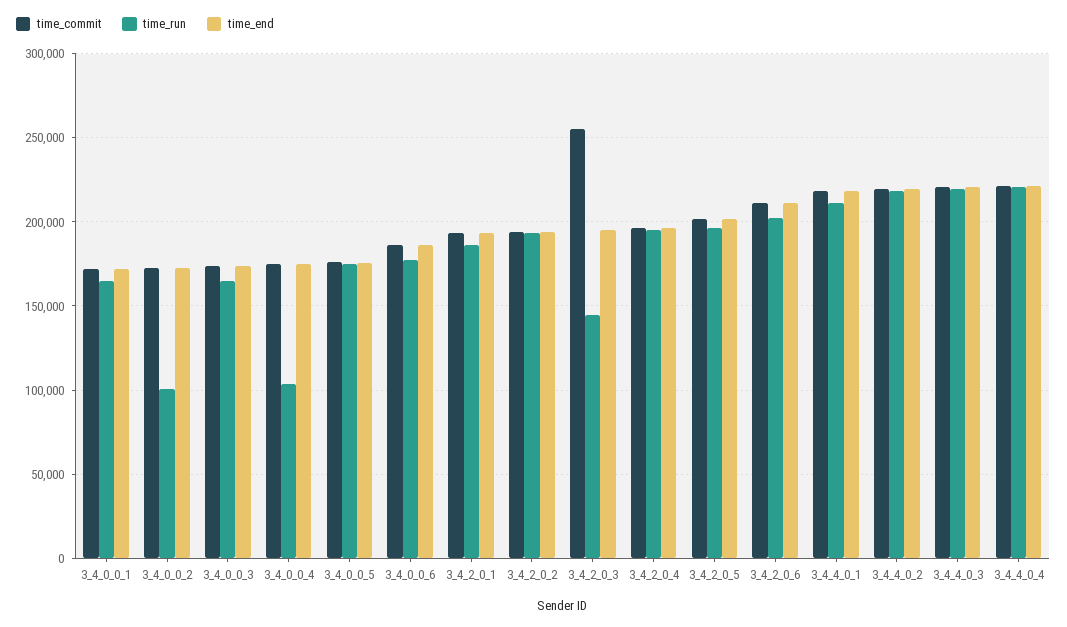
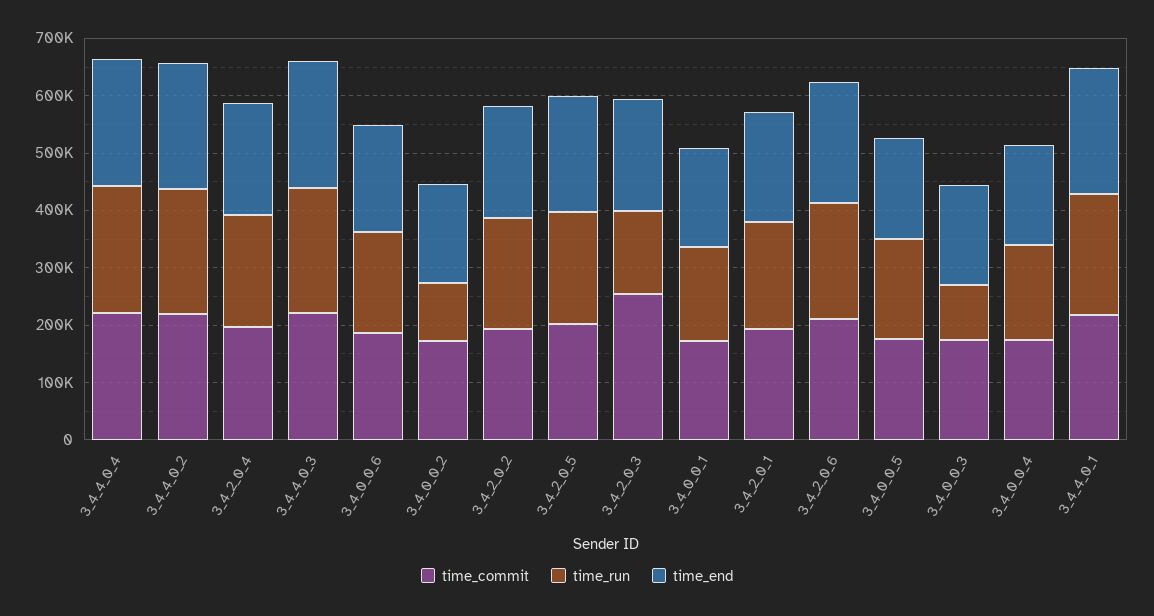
time_run, 3_4_0_0_3: 165000 -> 100000
time_run, 3_4_0_0_4: 105000 -> 160000

